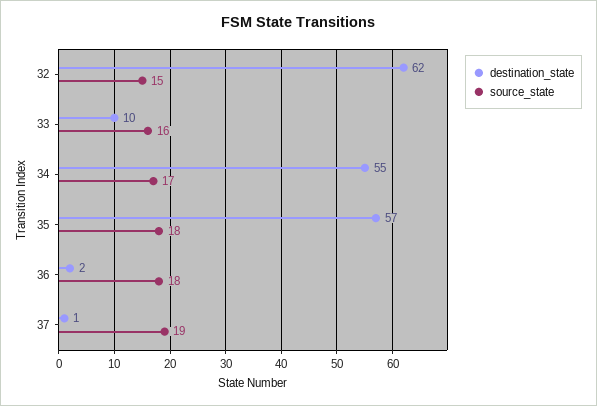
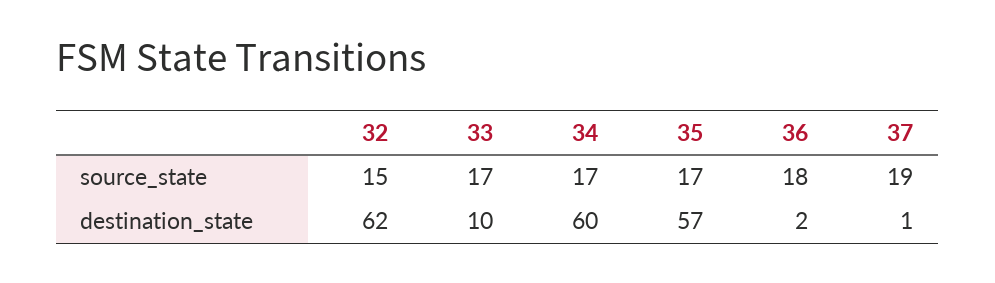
source_state, 33: 16 -> 17
destination_state, 34: 55 -> 60
source_state, 35: 18 -> 17

